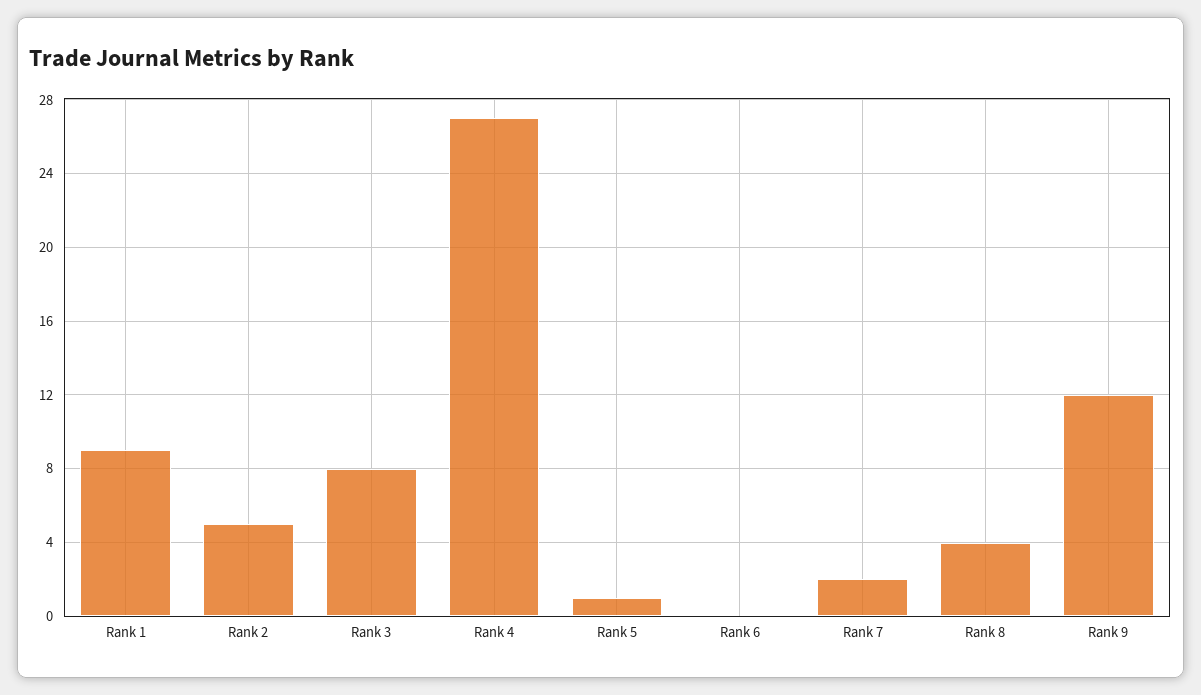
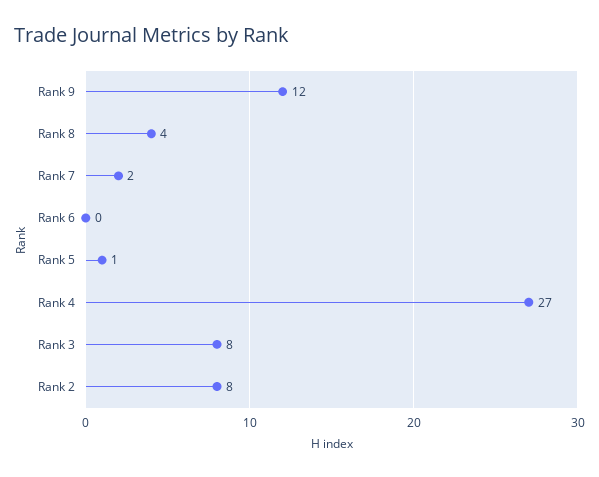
Rank 1: 9 -> none
Rank 2: 5 -> 8

